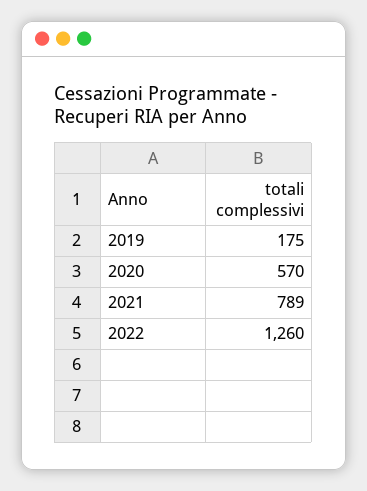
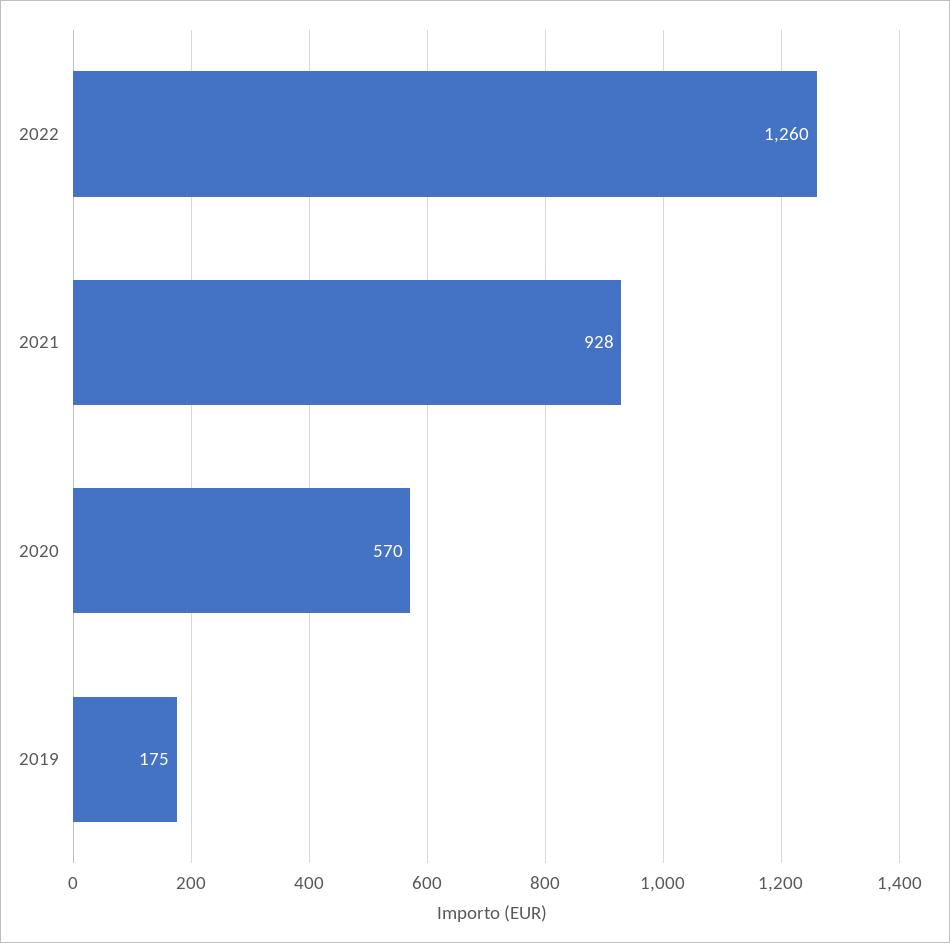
2021: 789 -> 928

